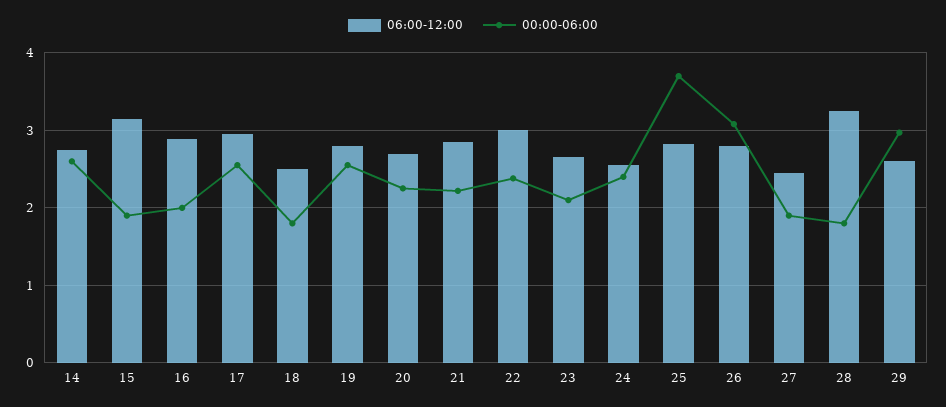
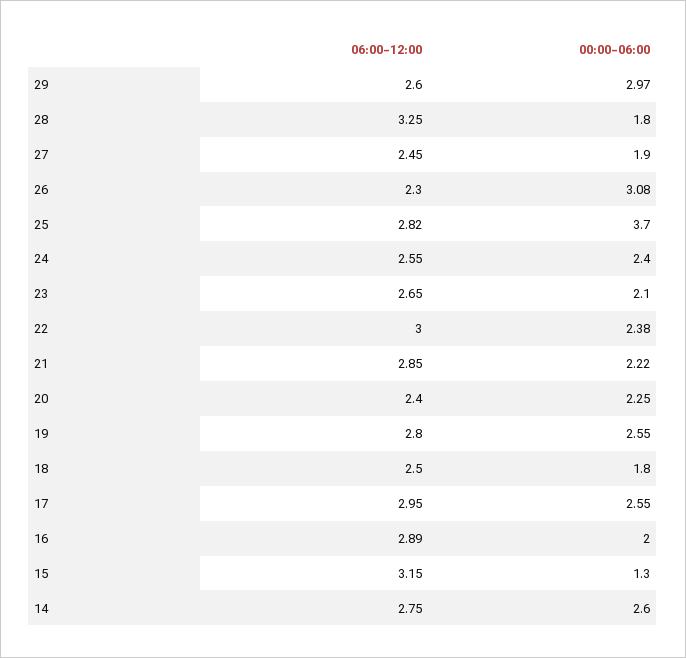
00:00-06:00, 15: 1.9 -> 1.3
06:00-12:00, 20: 2.7 -> 2.4
06:00-12:00, 26: 2.8 -> 2.3

